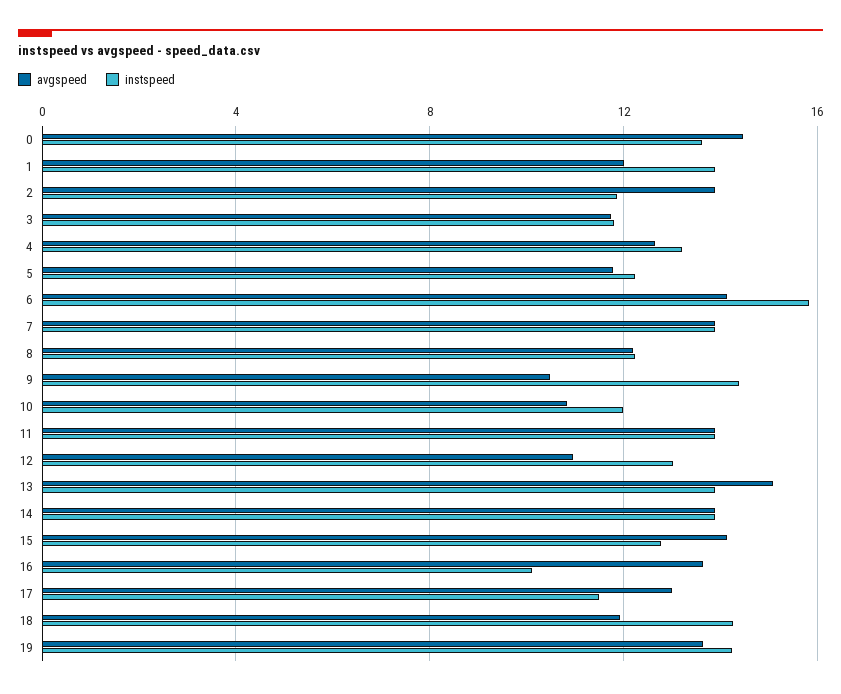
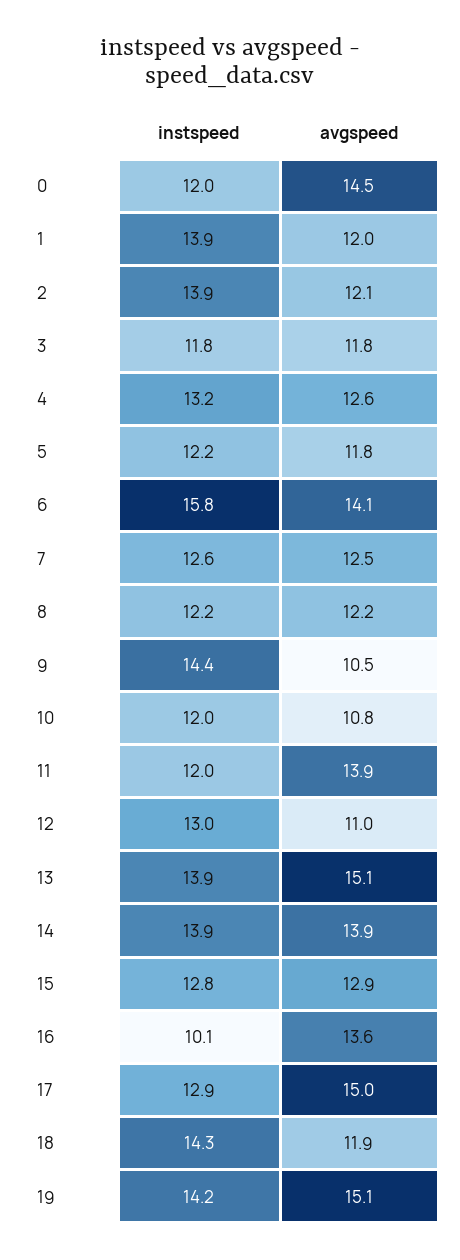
instspeed, 0: 13.5 -> 12
avgspeed, 2: 14 -> 12.1
instspeed, 2: 12 -> 13.9
avgspeed, 7: 14 -> 12.5
instspeed, 7: 14 -> 12.6
instspeed, 11: 14 -> 12
avgspeed, 15: 14 -> 12.9
avgspeed, 17: 13 -> 15
instspeed, 17: 11.5 -> 12.9
avgspeed, 19: 13.5 -> 15.1

